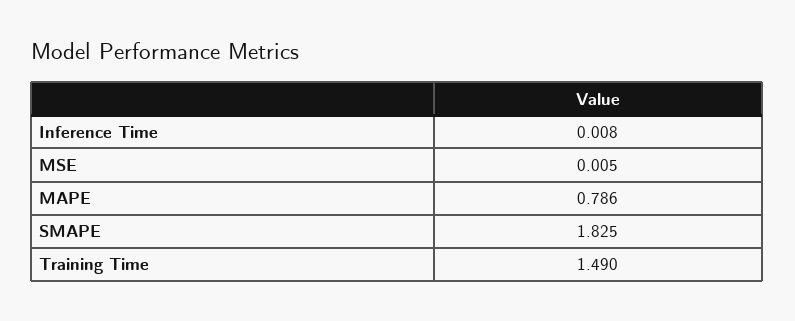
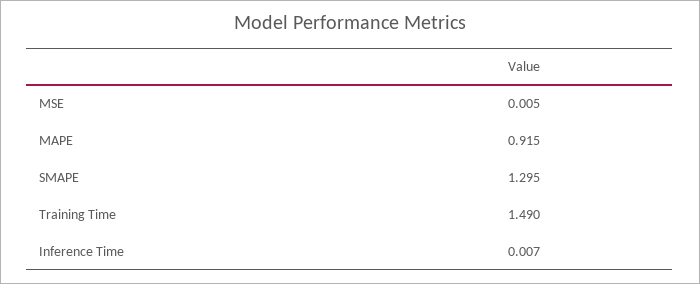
Inference Time: 0.008 -> 0.007
MAPE: 0.786 -> 0.915
SMAPE: 1.825 -> 1.295

